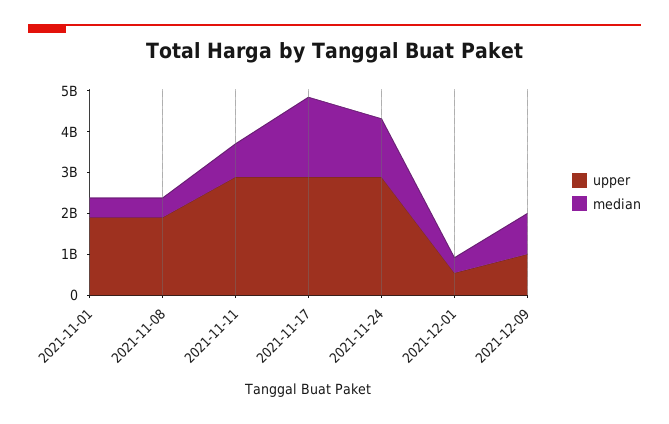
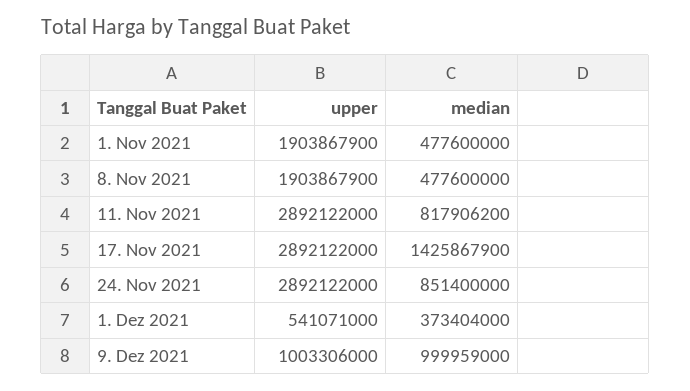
median, 2021-11-17: 2000000000 -> 1425867900
median, 2021-11-24: 1400000000 -> 851400000

